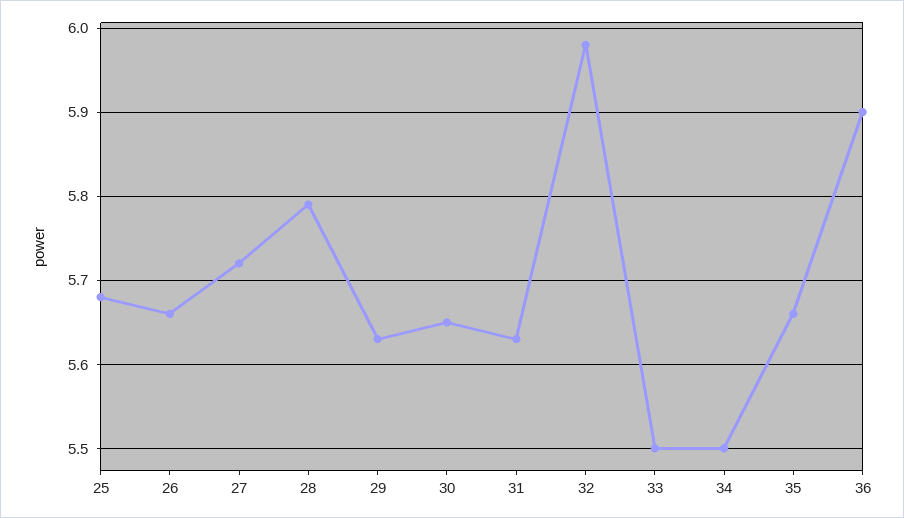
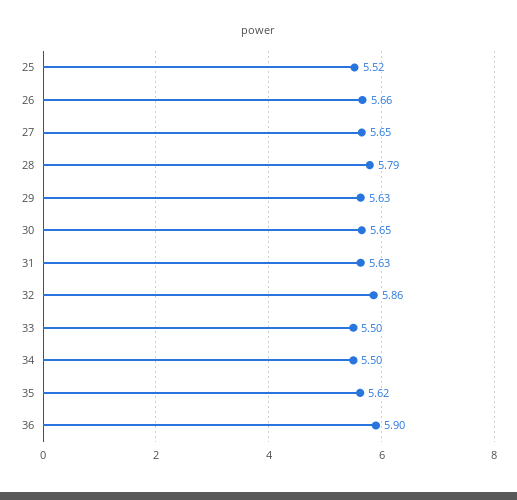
25: 5.68 -> 5.52
27: 5.72 -> 5.65
32: 5.98 -> 5.86
35: 5.66 -> 5.62

